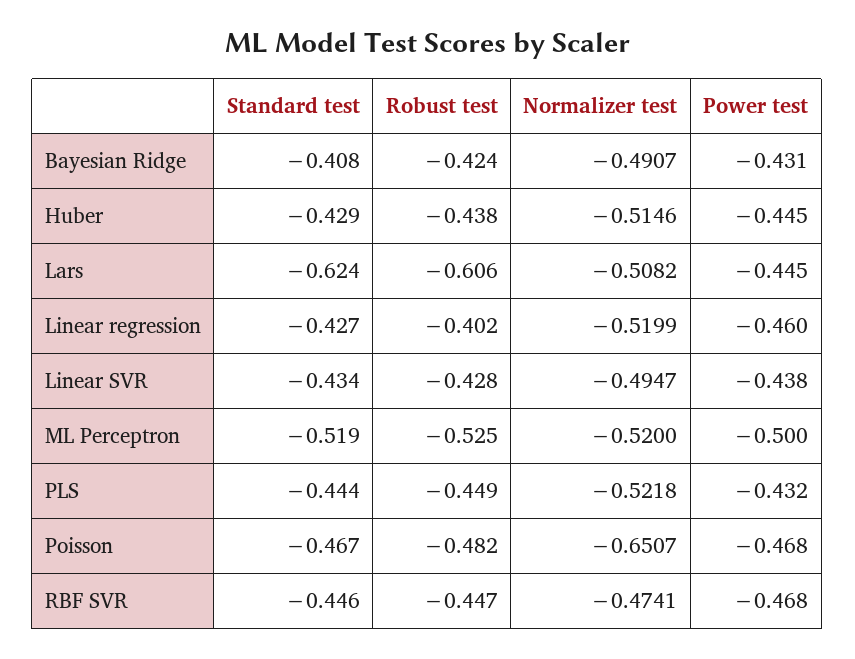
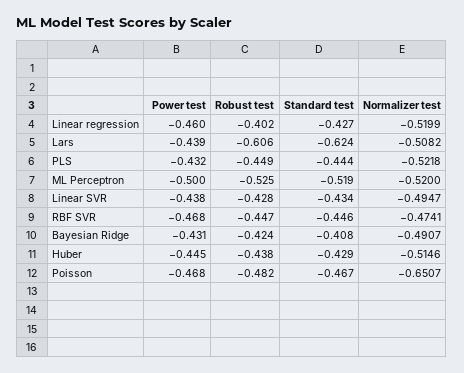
Power test, Lars: -0.445 -> -0.439

